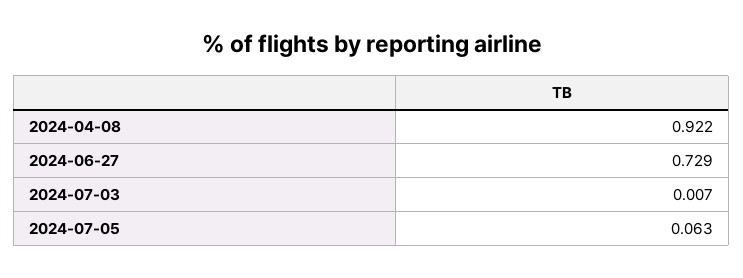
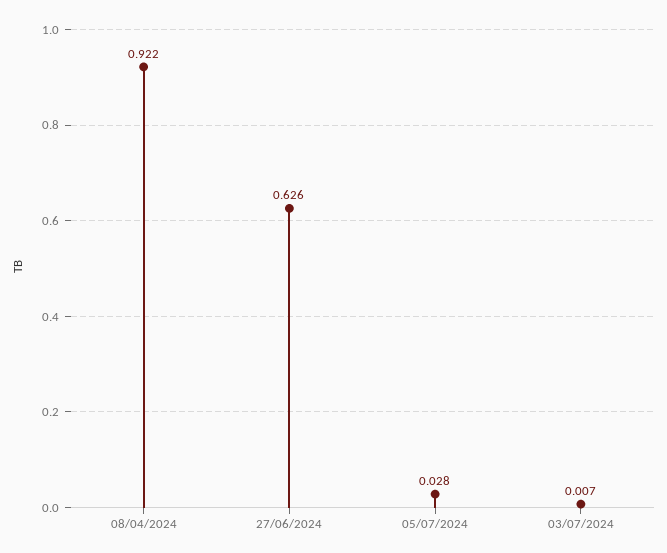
2024-06-27: 0.729 -> 0.626
2024-07-05: 0.063 -> 0.028

